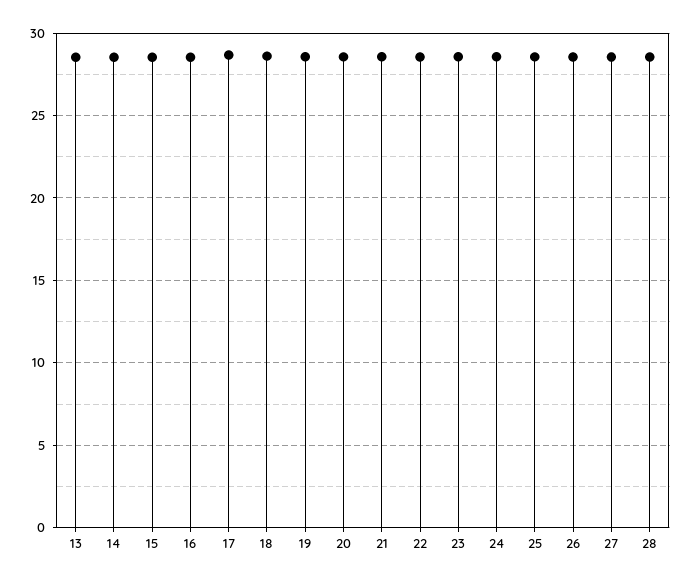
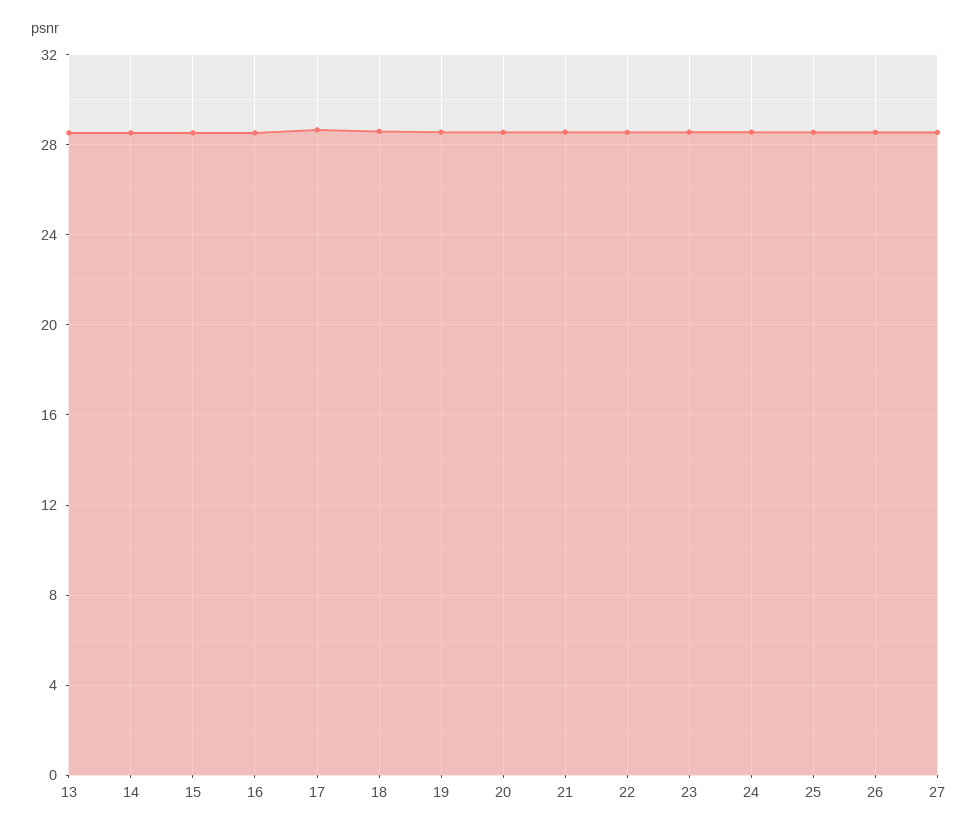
28: 28.5 -> none

